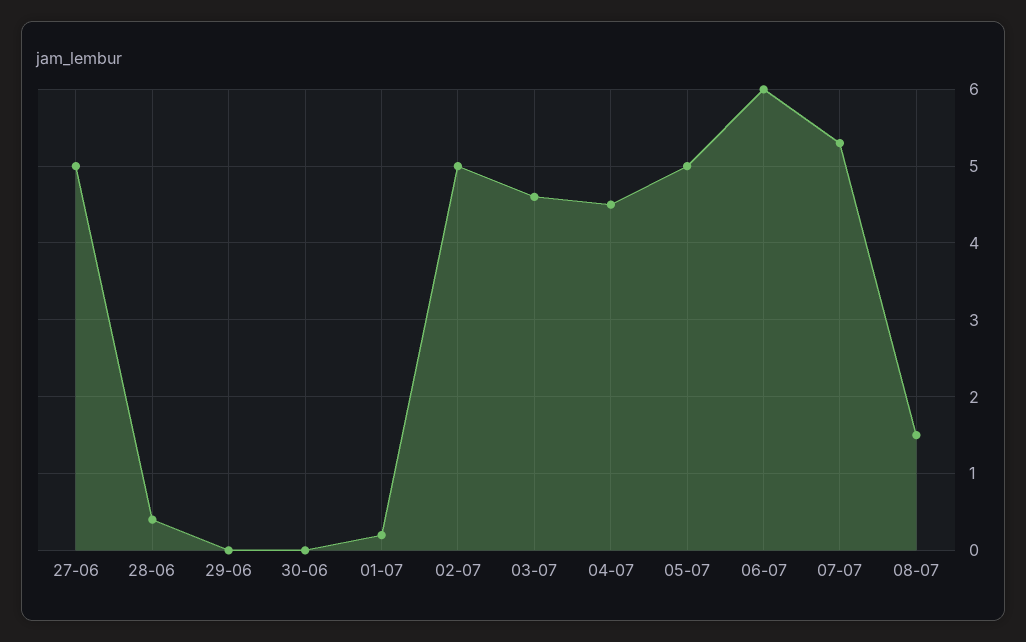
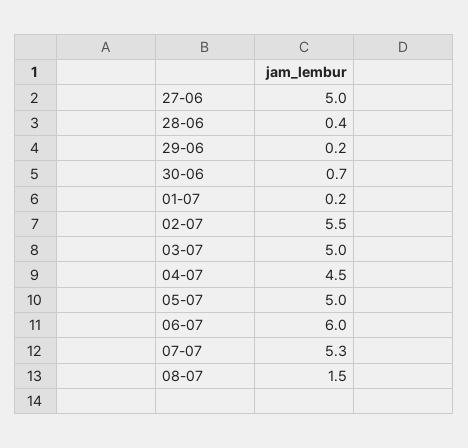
29-06: 0 -> 0.2
30-06: 0 -> 0.7
02-07: 5 -> 5.5
03-07: 4.6 -> 5

